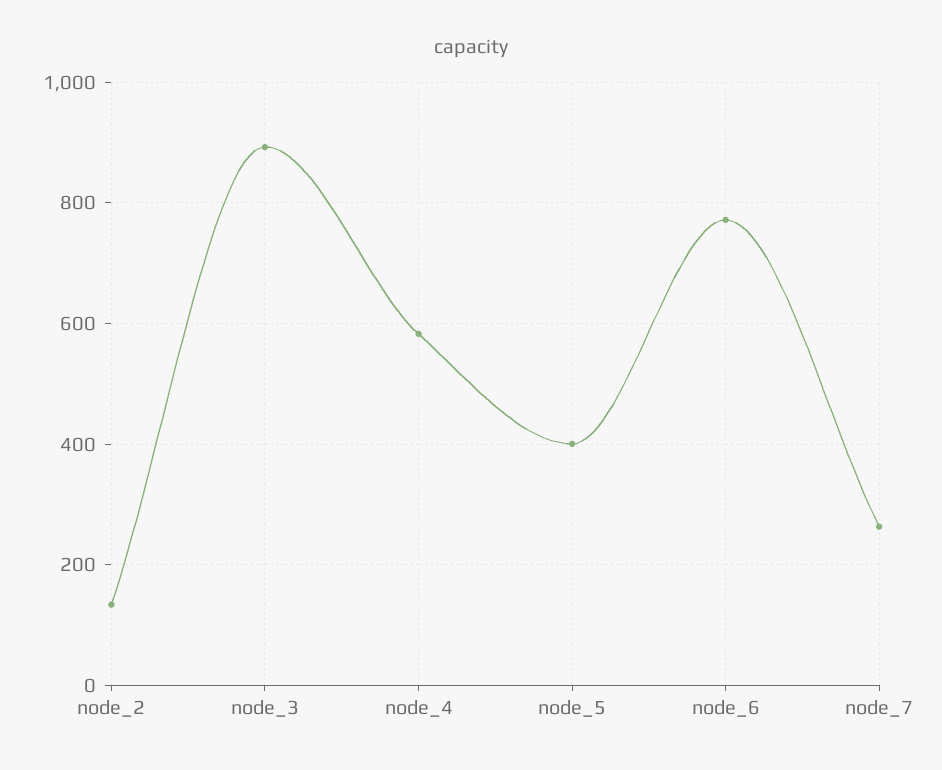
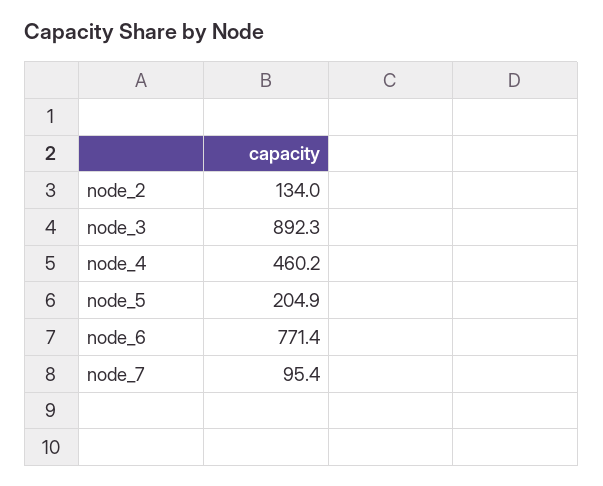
node_4: 580 -> 460.2
node_5: 400 -> 204.9
node_7: 260 -> 95.4

